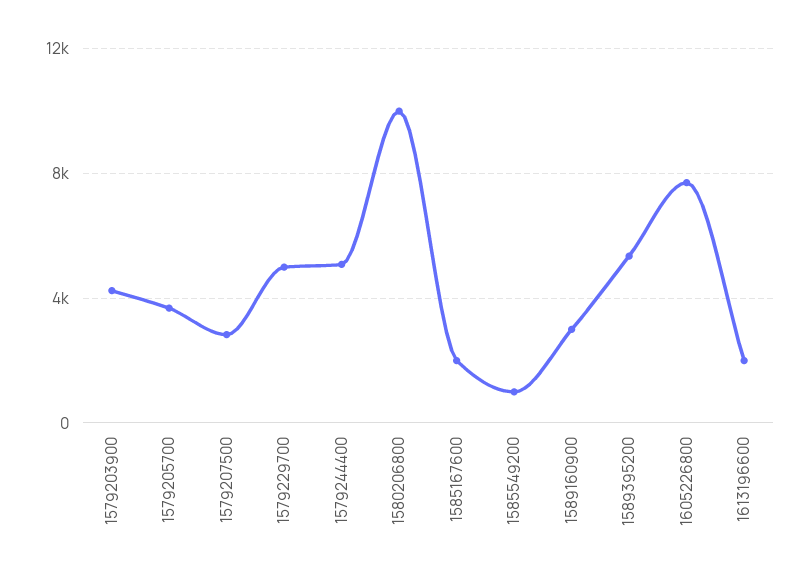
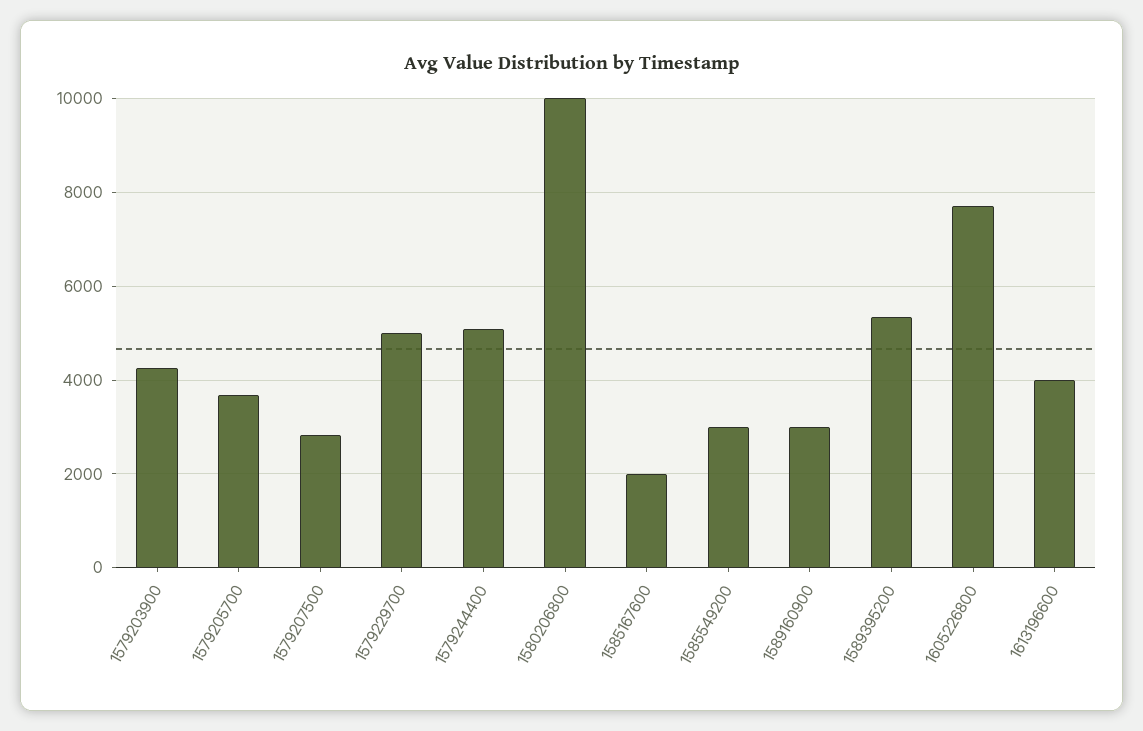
1585549200: 1000 -> 3000
1613196600: 2000 -> 4000

